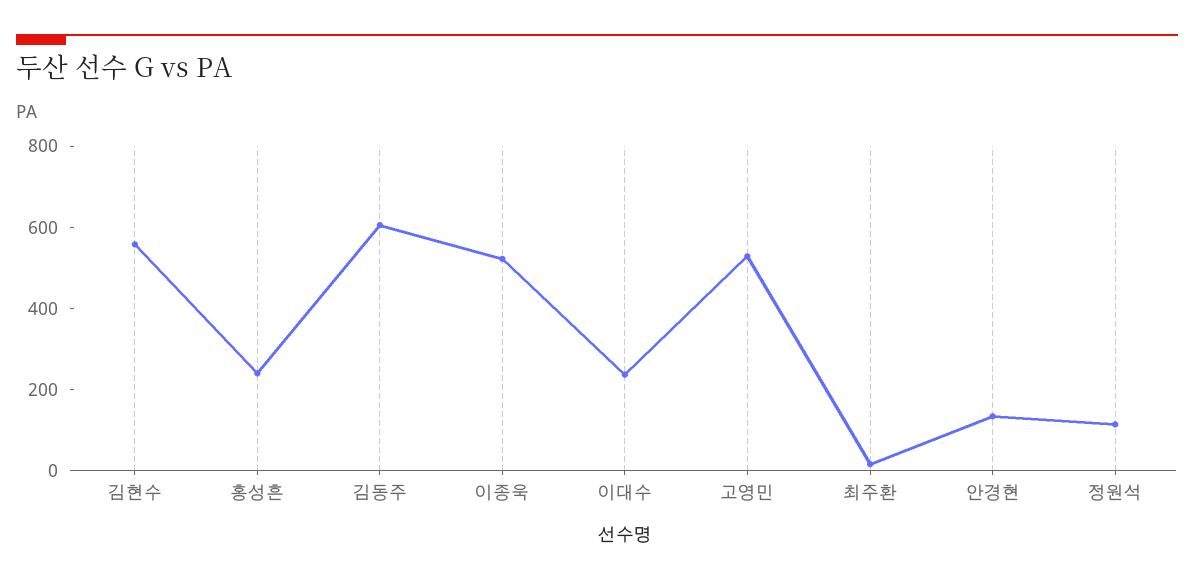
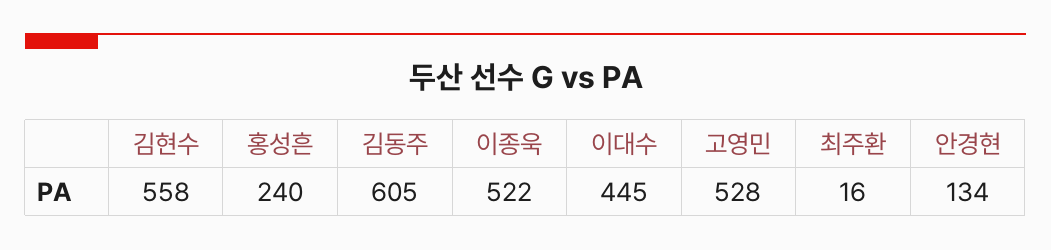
이대수: 250 -> 445
정원석: 100 -> none

